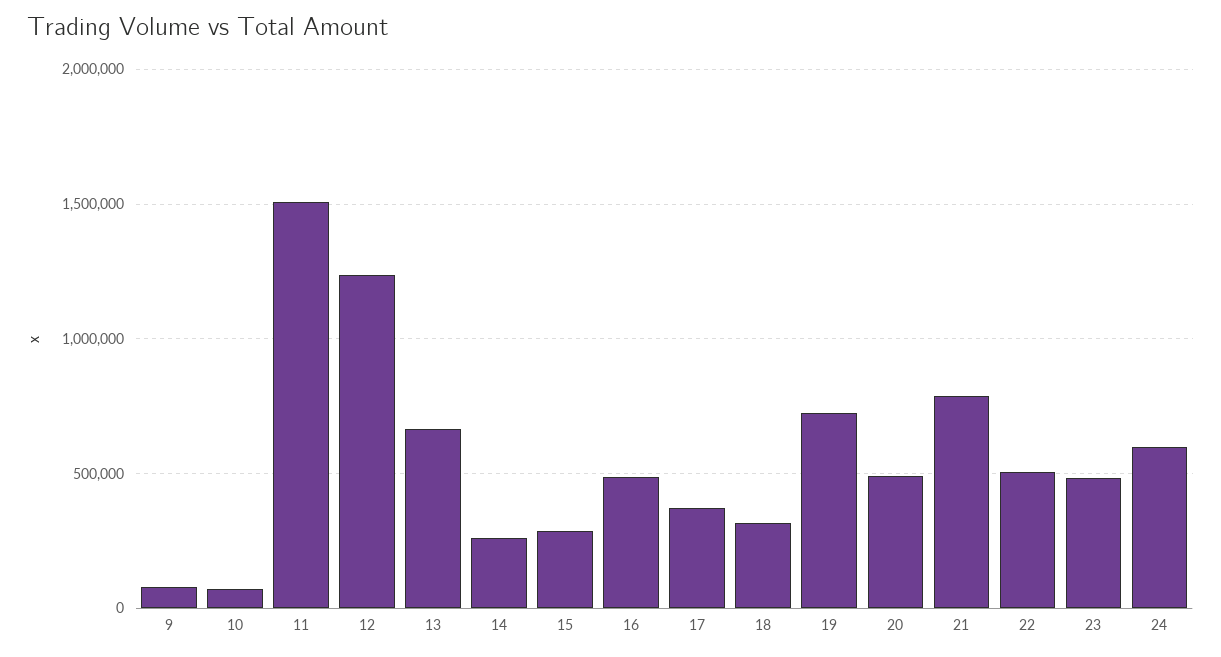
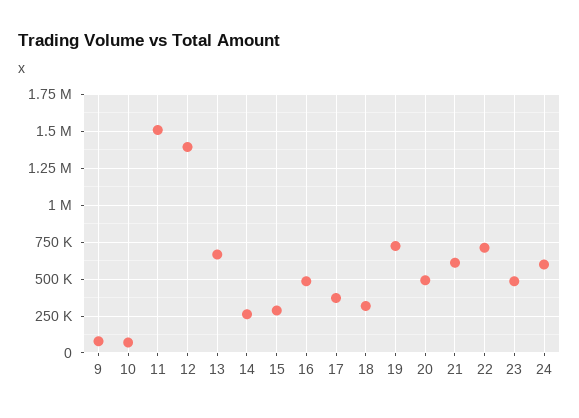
12: 1250000 -> 1400000
21: 800000 -> 600000
22: 500000 -> 700000

